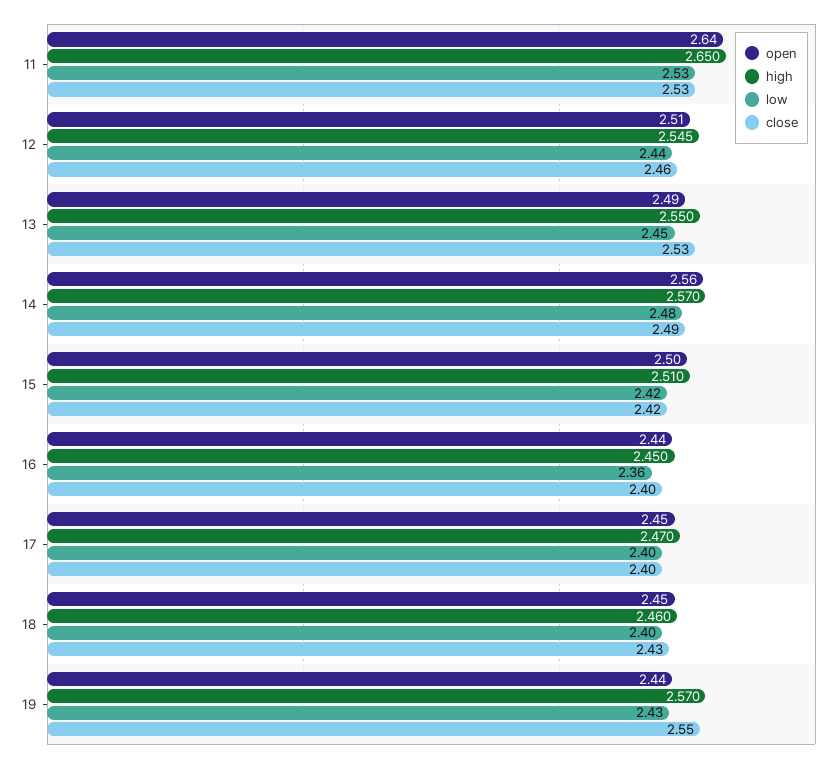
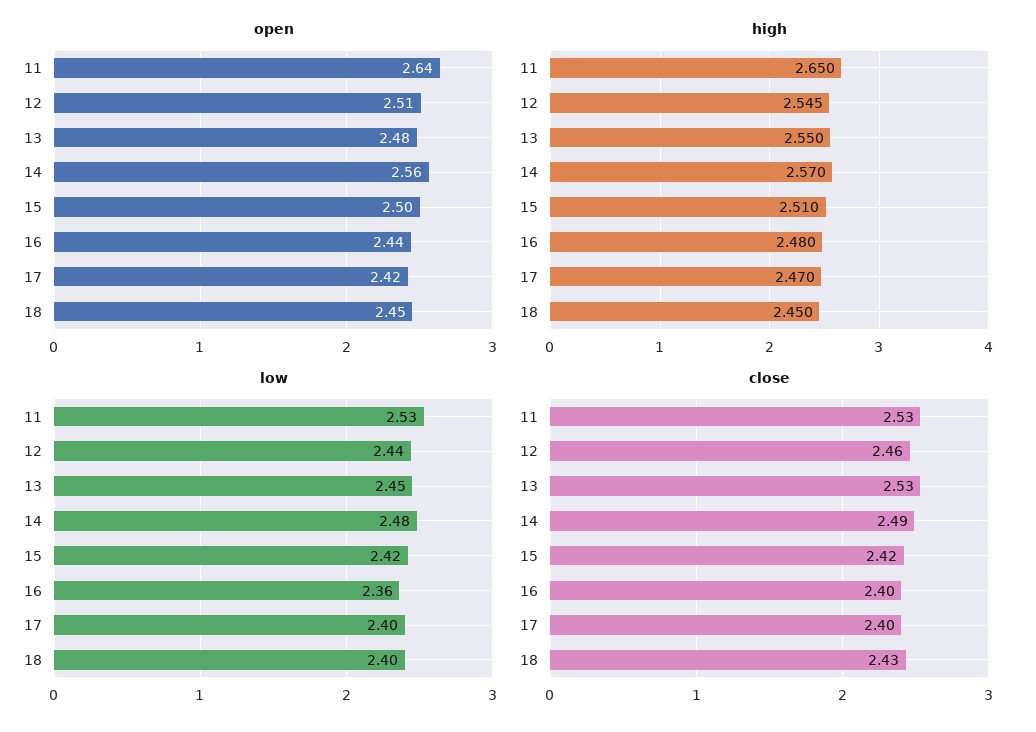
open, 13: 2.49 -> 2.48
high, 16: 2.45 -> 2.48
open, 17: 2.45 -> 2.42
high, 18: 2.46 -> 2.45
open, 19: 2.44 -> none
high, 19: 2.57 -> none
low, 19: 2.43 -> none
close, 19: 2.55 -> none

